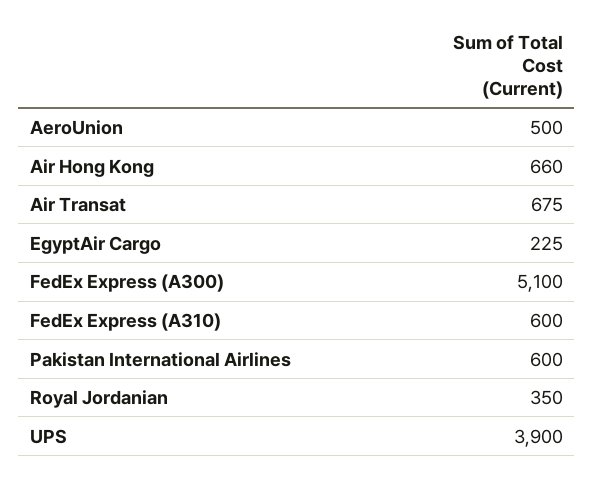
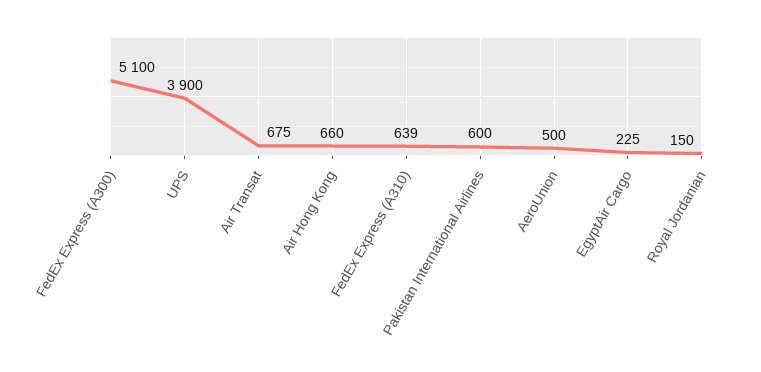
FedEx Express (A310): 600 -> 639
Royal Jordanian: 350 -> 150

